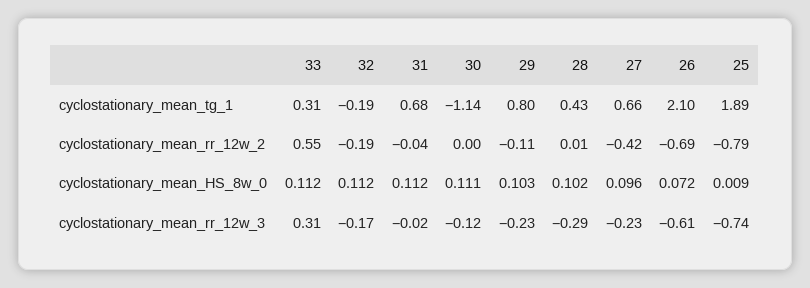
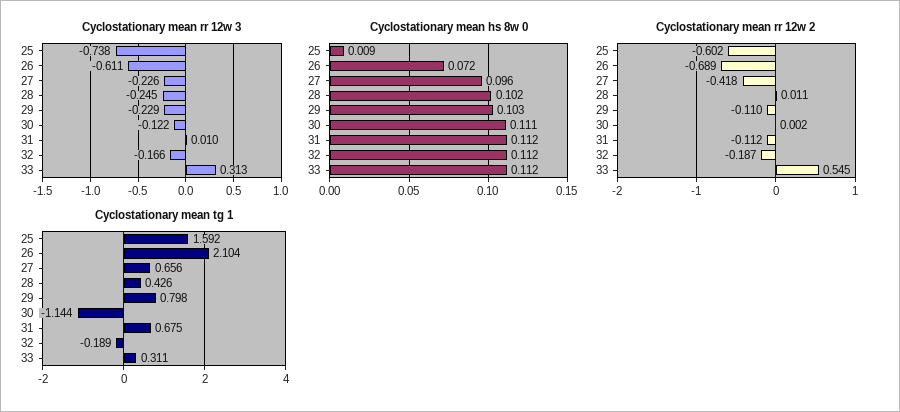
cyclostationary_mean_tg_1, 25: 1.89 -> 1.592
cyclostationary_mean_rr_12w_2, 31: -0.04 -> -0.112
cyclostationary_mean_rr_12w_2, 25: -0.79 -> -0.602
cyclostationary_mean_rr_12w_3, 31: -0.02 -> 0.01
cyclostationary_mean_rr_12w_3, 28: -0.29 -> -0.245

